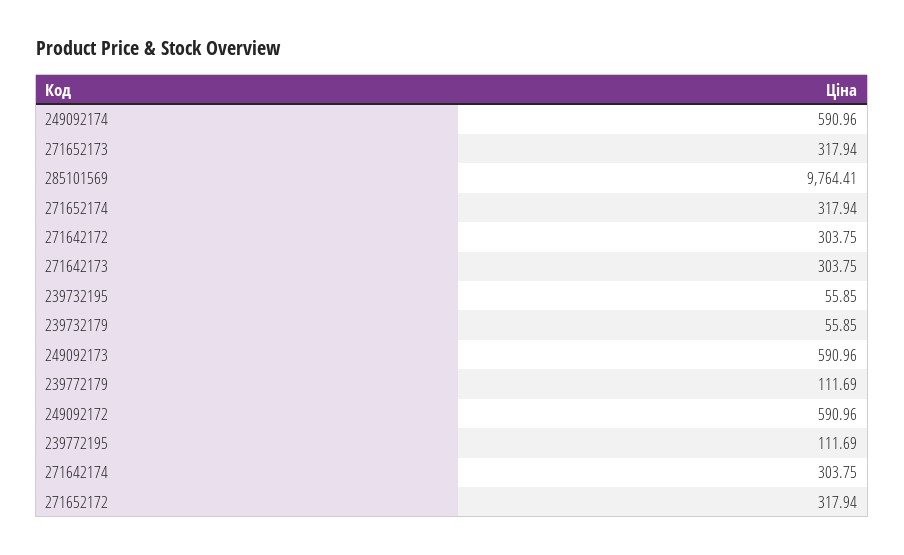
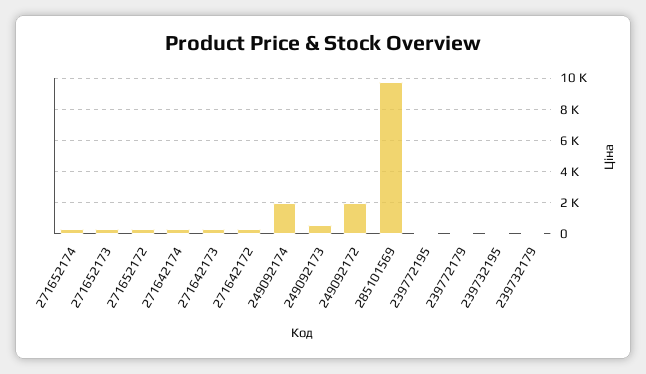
249092174: 590.96 -> 2000
249092172: 590.96 -> 2000

